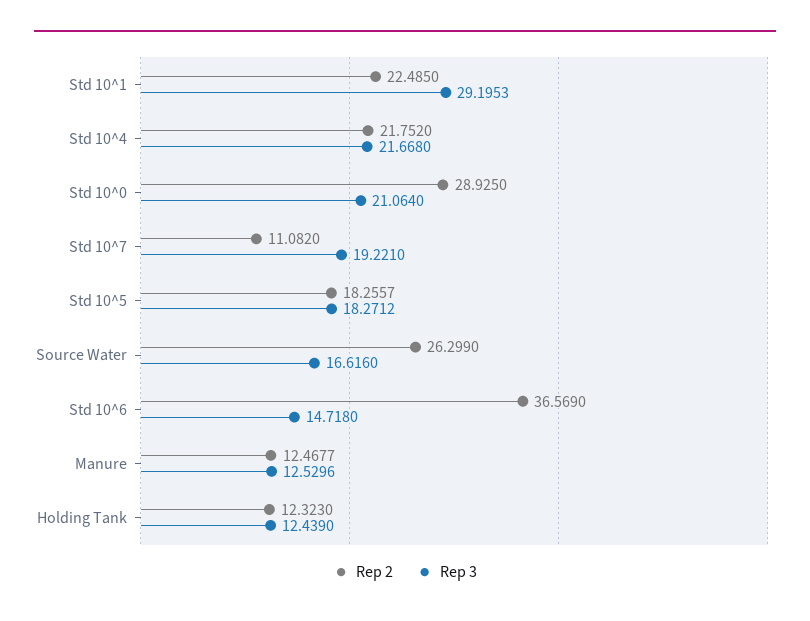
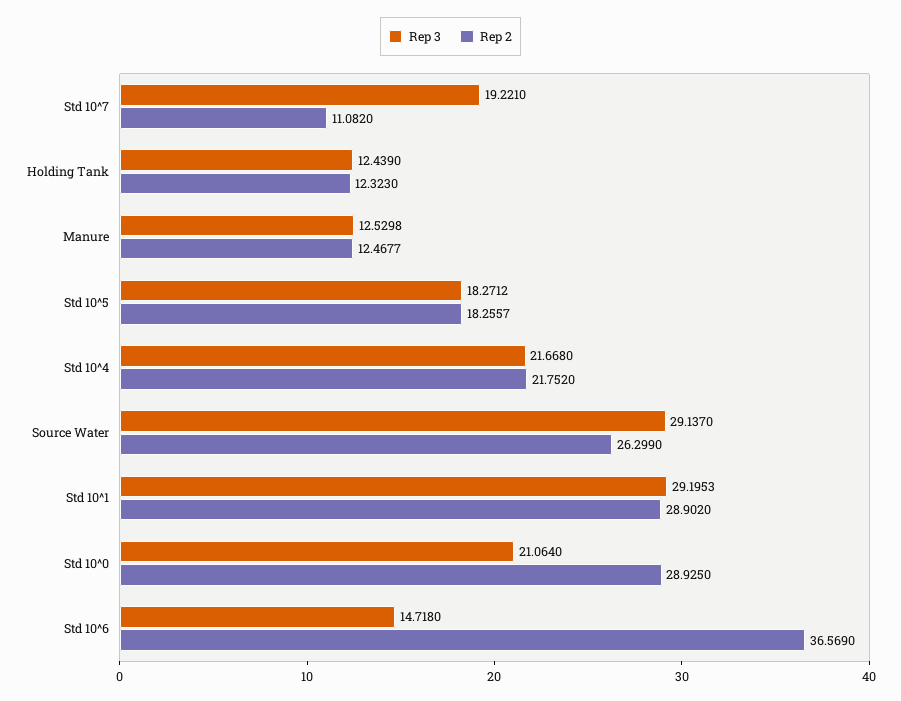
Rep 2, Std 10^1: 22.485 -> 28.902
Rep 3, Source Water: 16.616 -> 29.137
Rep 3, Manure: 12.5296 -> 12.5298

